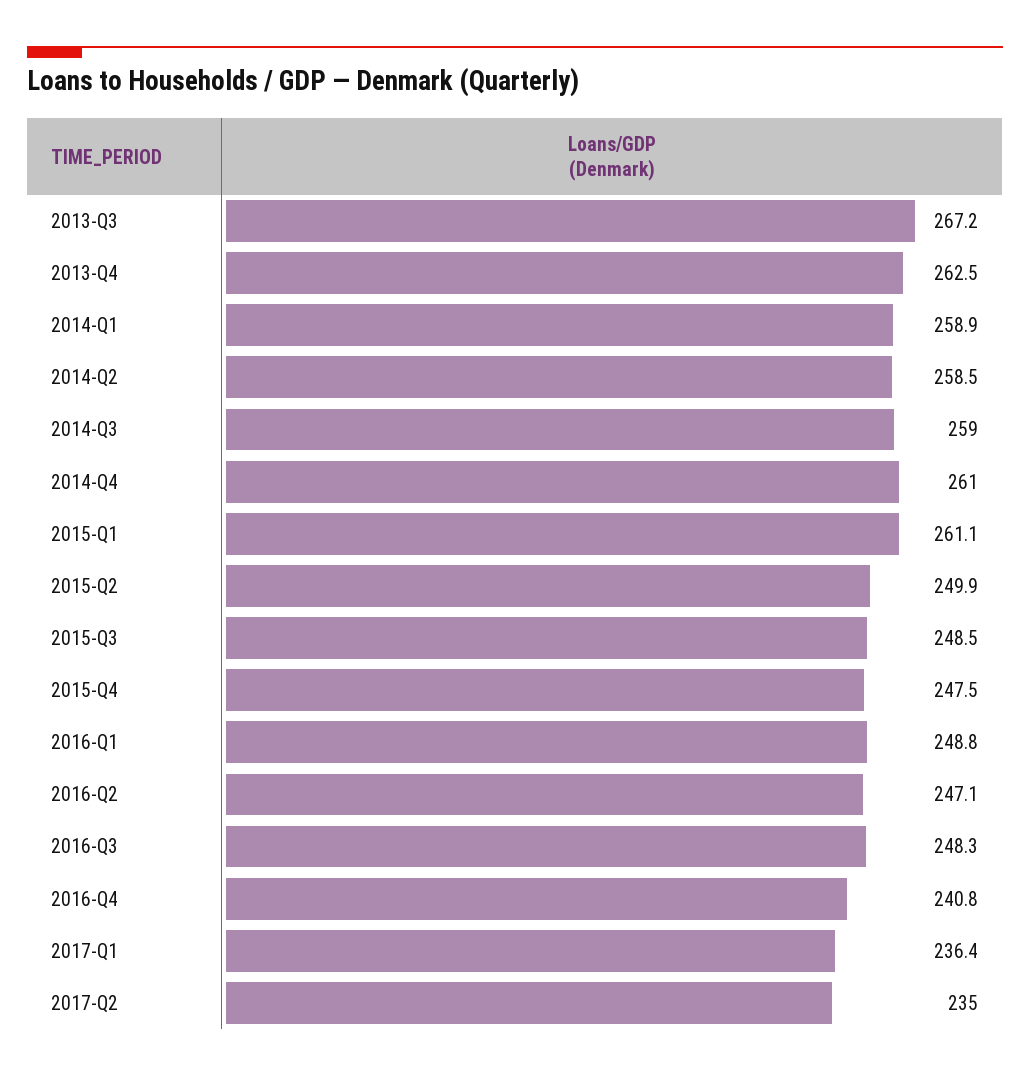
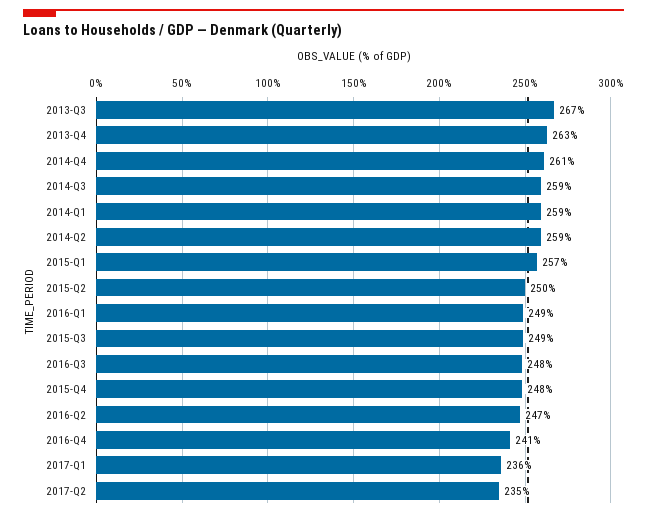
2015-Q1: 261.1 -> 257

